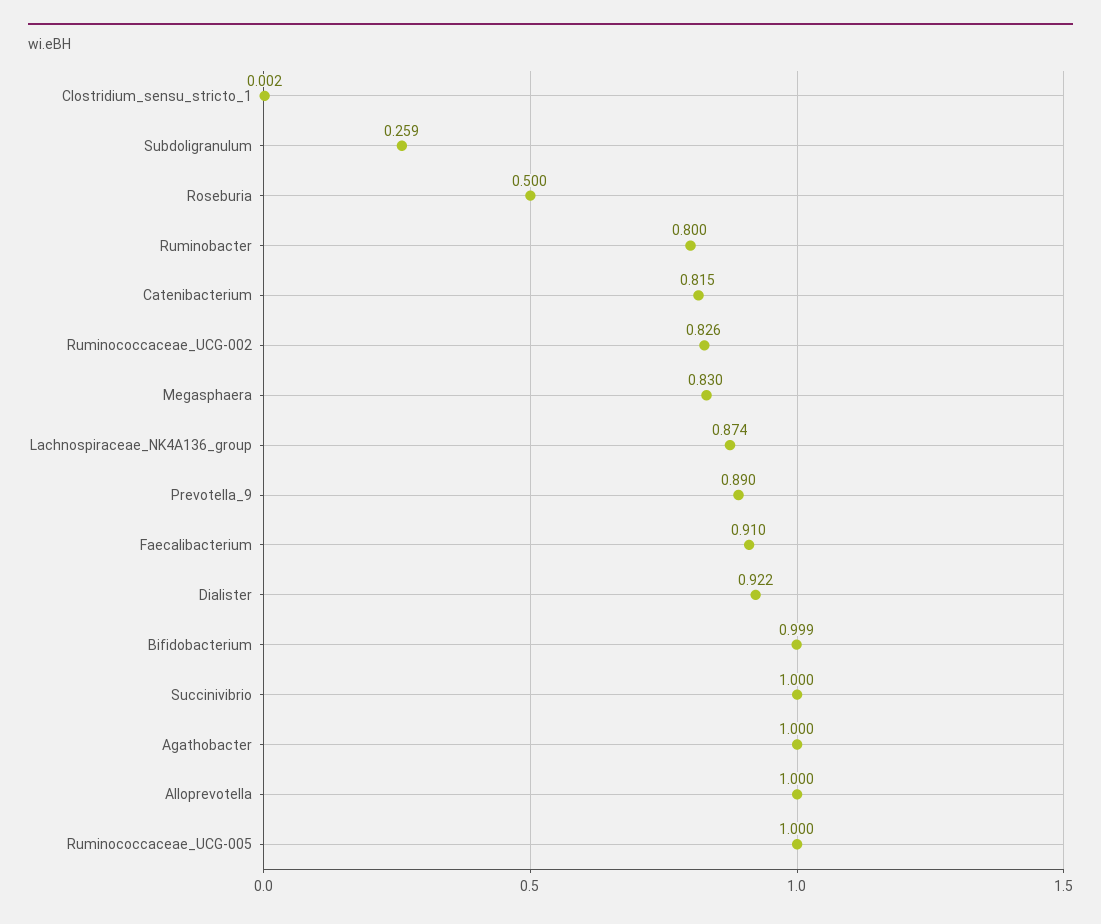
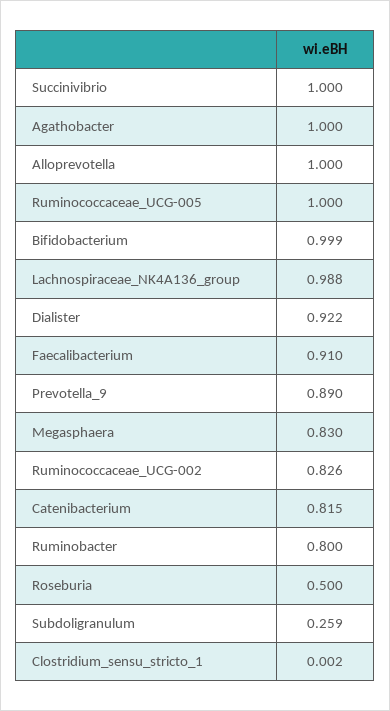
Lachnospiraceae_NK4A136_group: 0.874 -> 0.988

